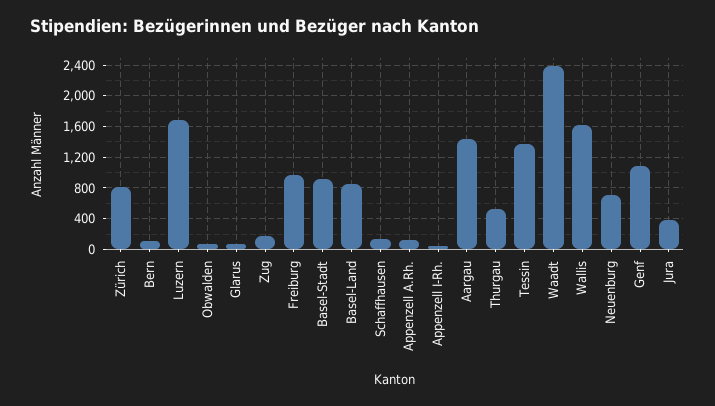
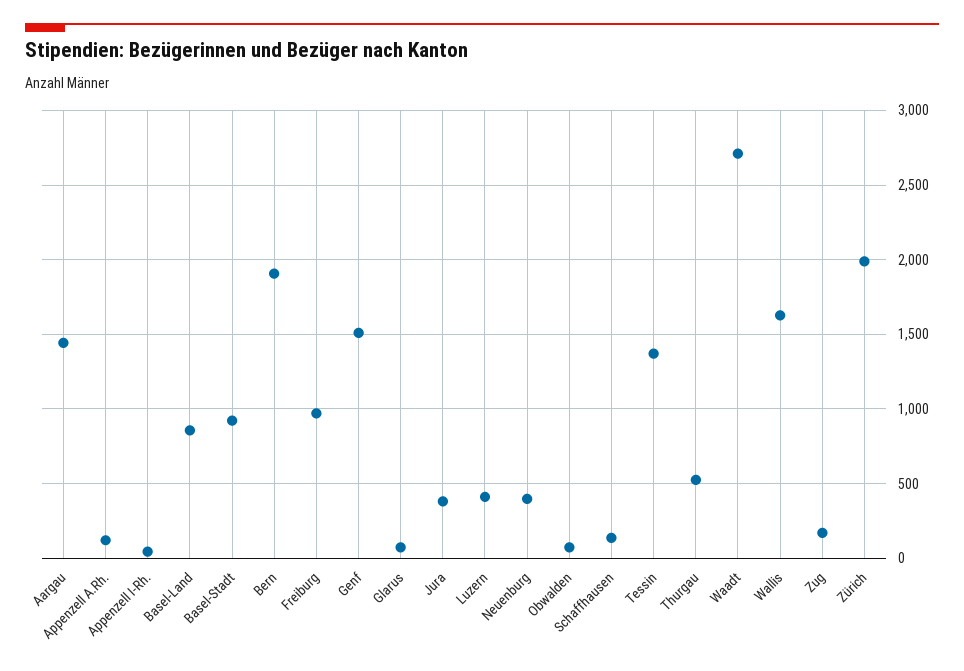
Zürich: 800 -> 2000
Bern: 100 -> 1900
Luzern: 1700 -> 400
Waadt: 2400 -> 2700
Neuenburg: 700 -> 400
Genf: 1100 -> 1500

